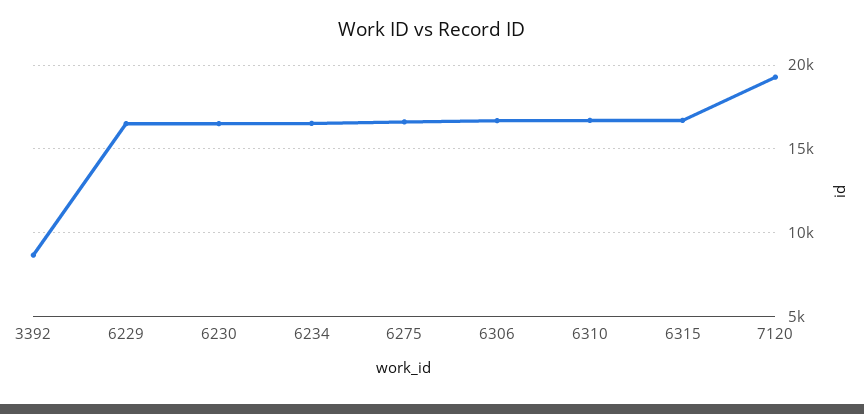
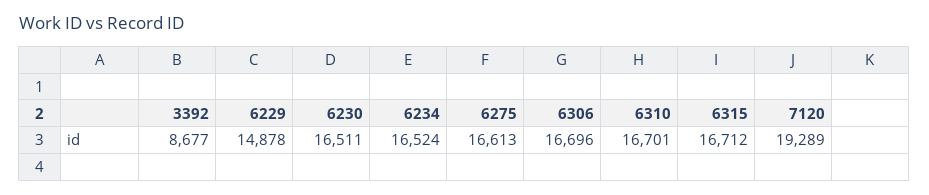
6229: 16500 -> 14878

